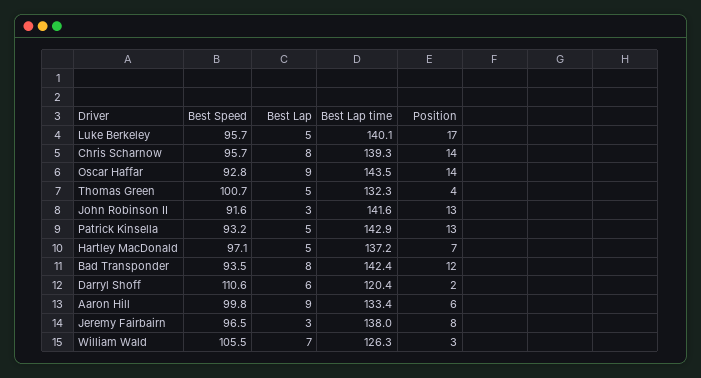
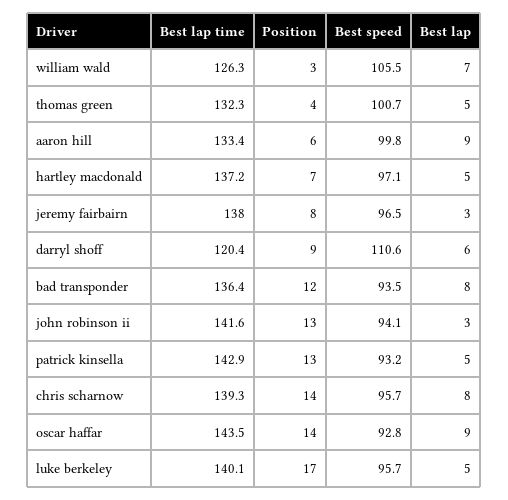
Best Speed, John Robinson II: 91.6 -> 94.1
Best Lap time, Bad Transponder: 142.4 -> 136.4
Position, Darryl Shoff: 2 -> 9

